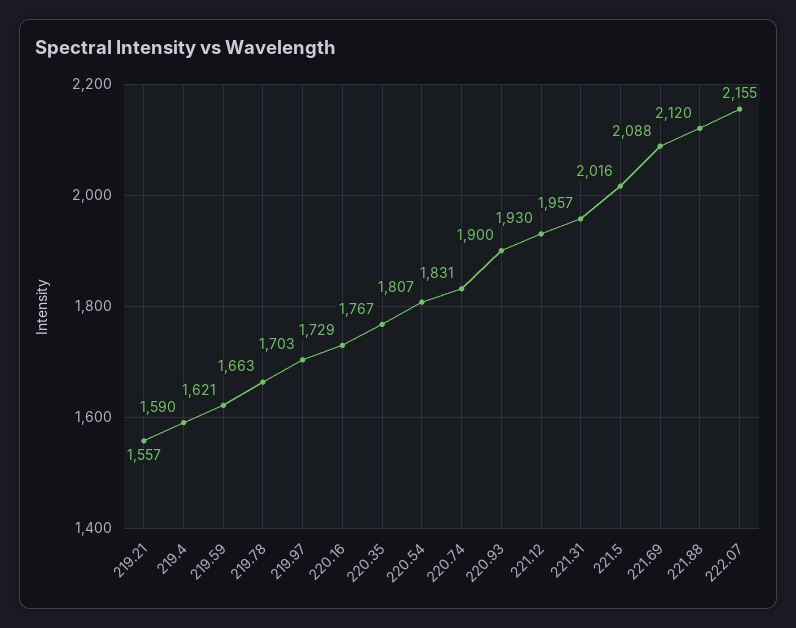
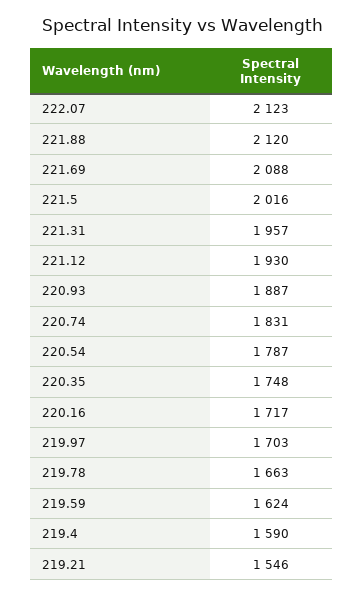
219.21: 1557 -> 1546
219.59: 1621 -> 1624
220.16: 1729 -> 1717
220.35: 1767 -> 1748
220.54: 1807 -> 1787
220.93: 1900 -> 1887
222.07: 2155 -> 2123

